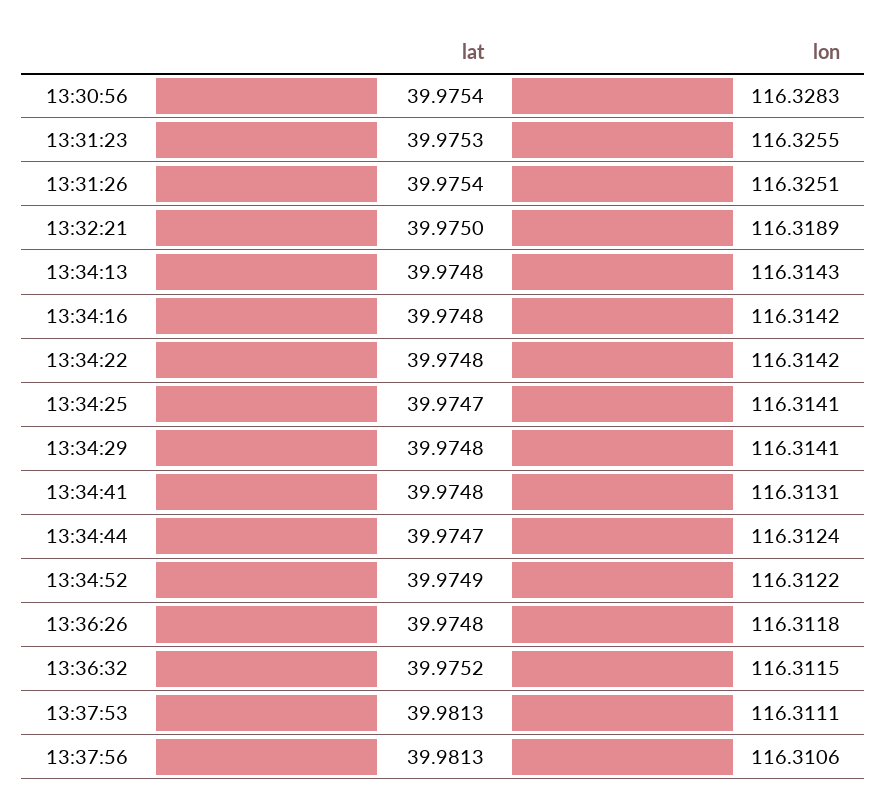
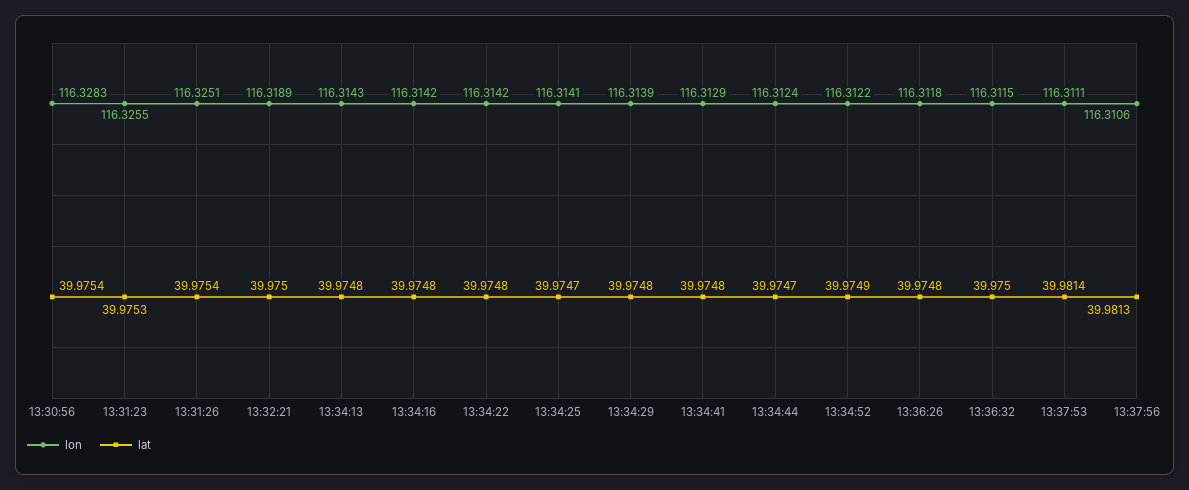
lon, 13:34:29: 116.3141 -> 116.3139
lon, 13:34:41: 116.3131 -> 116.3129
lat, 13:36:32: 39.9752 -> 39.975
lat, 13:37:53: 39.9813 -> 39.9814

